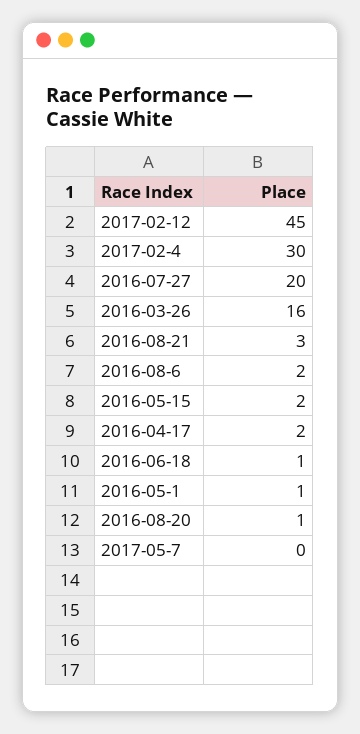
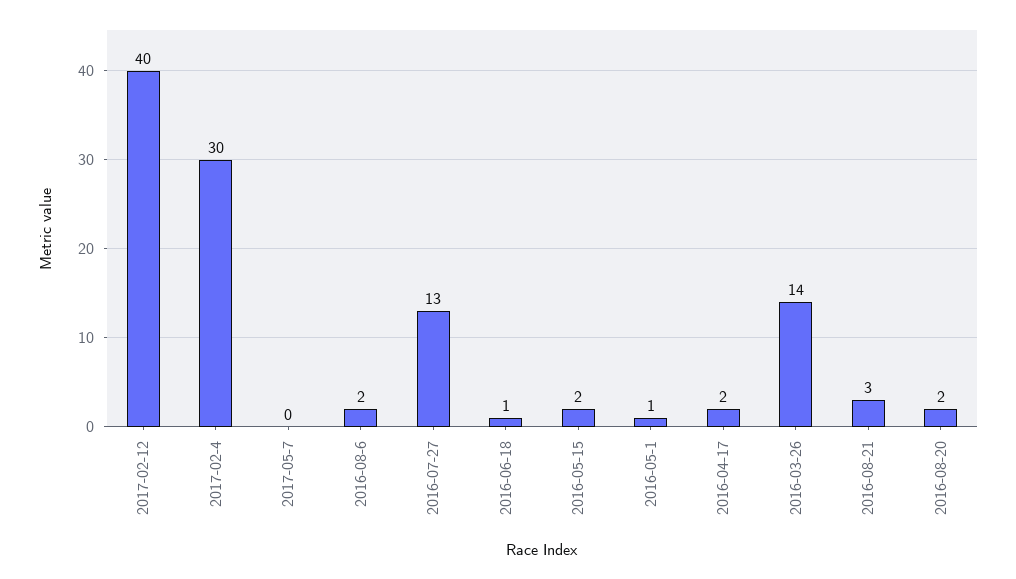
2017-02-12: 45 -> 40
2016-07-27: 20 -> 13
2016-03-26: 16 -> 14
2016-08-20: 1 -> 2

